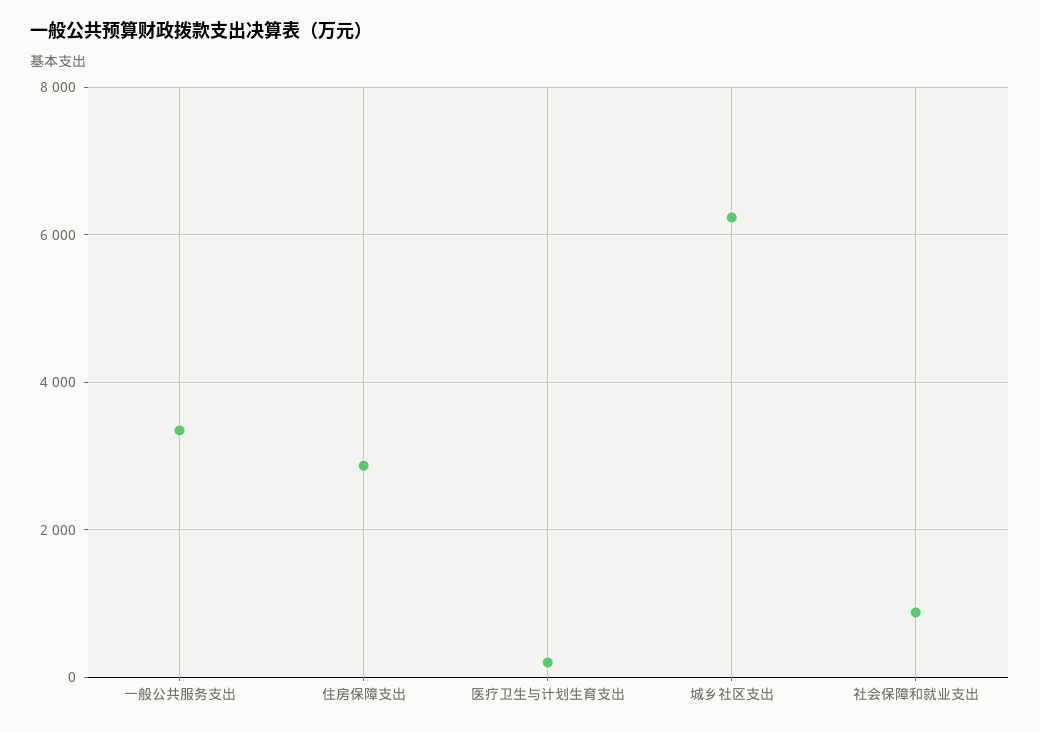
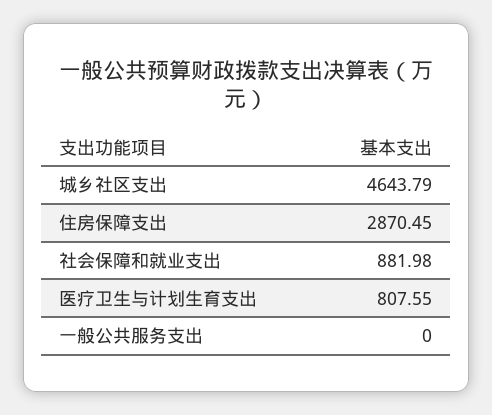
一般公共服务支出: 3400 -> 0
医疗卫生与计划生育支出: 200 -> 807.55
城乡社区支出: 6200 -> 4643.79

